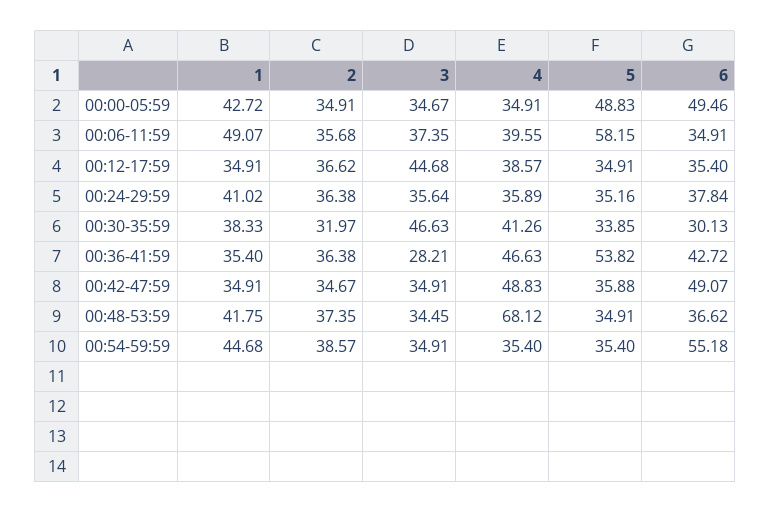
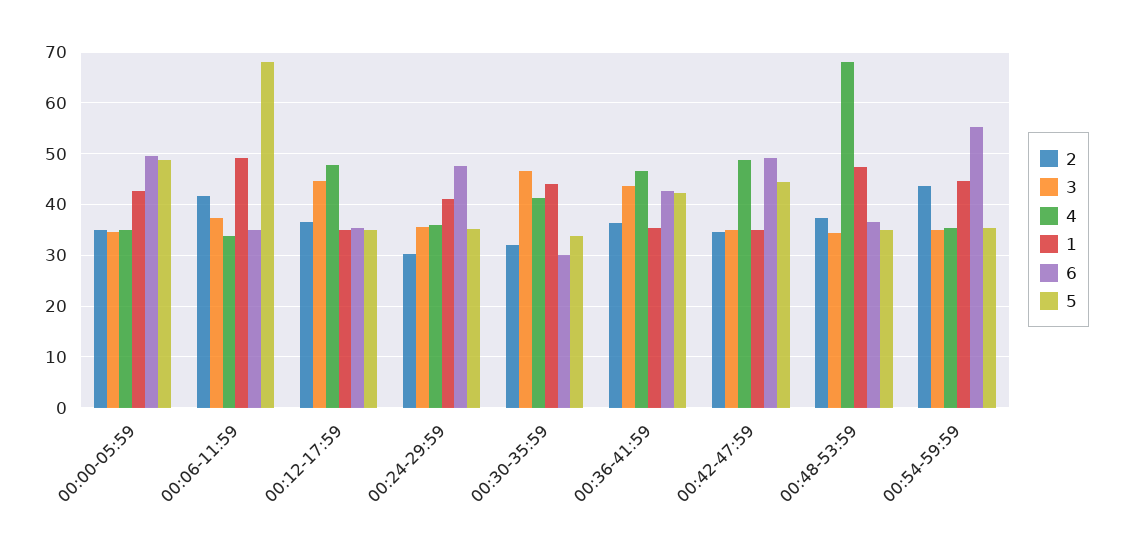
2, 00:06-11:59: 35.68 -> 42
4, 00:06-11:59: 39.55 -> 34
5, 00:06-11:59: 58.15 -> 68
4, 00:12-17:59: 38.57 -> 48
2, 00:24-29:59: 36.38 -> 30
6, 00:24-29:59: 37.84 -> 48
1, 00:30-35:59: 38.33 -> 44
3, 00:36-41:59: 28.21 -> 44
5, 00:36-41:59: 53.82 -> 42
5, 00:42-47:59: 35.88 -> 44
1, 00:48-53:59: 41.75 -> 48
2, 00:54-59:59: 38.57 -> 44

